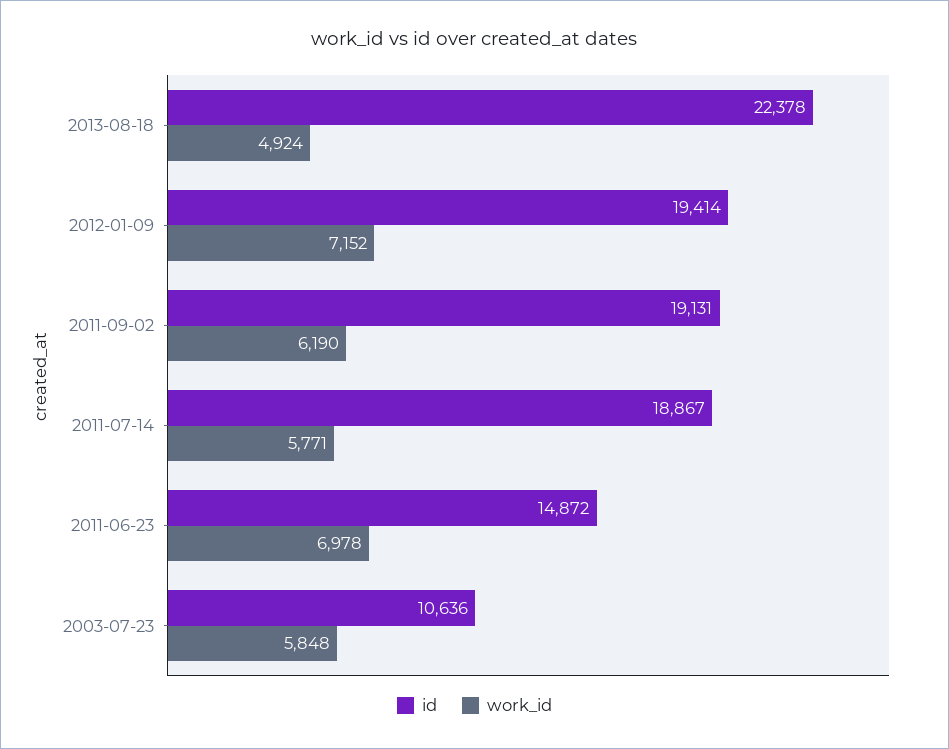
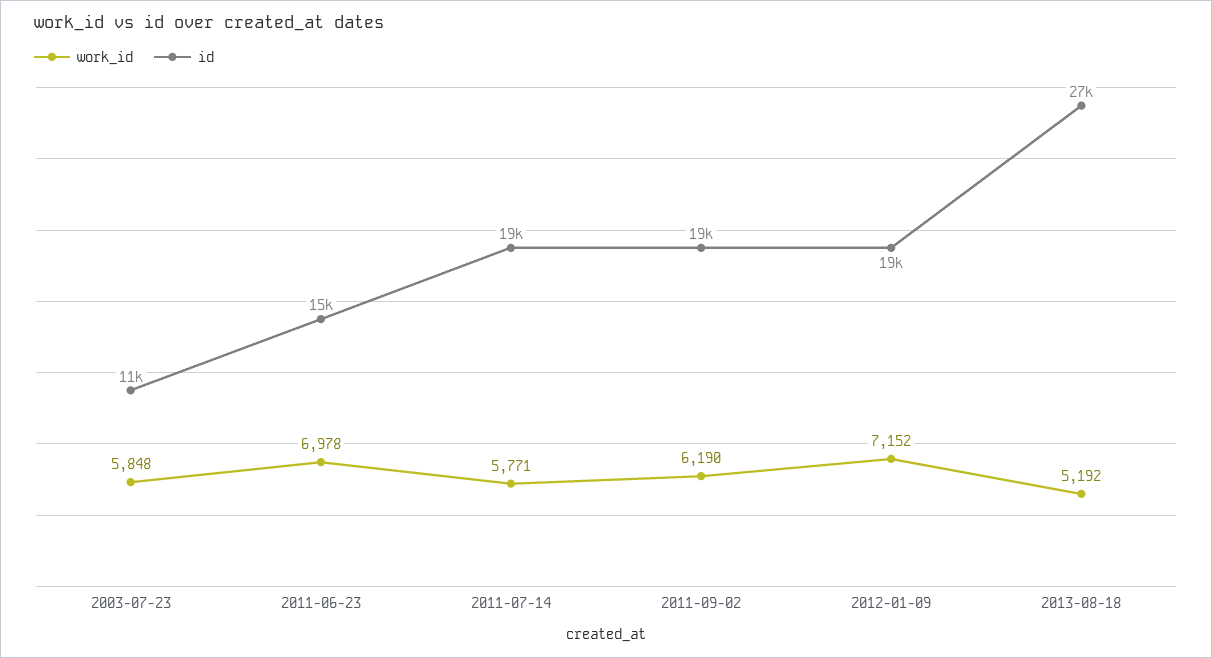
id, 2013-08-18: 22378 -> 27000
work_id, 2013-08-18: 4924 -> 5192

